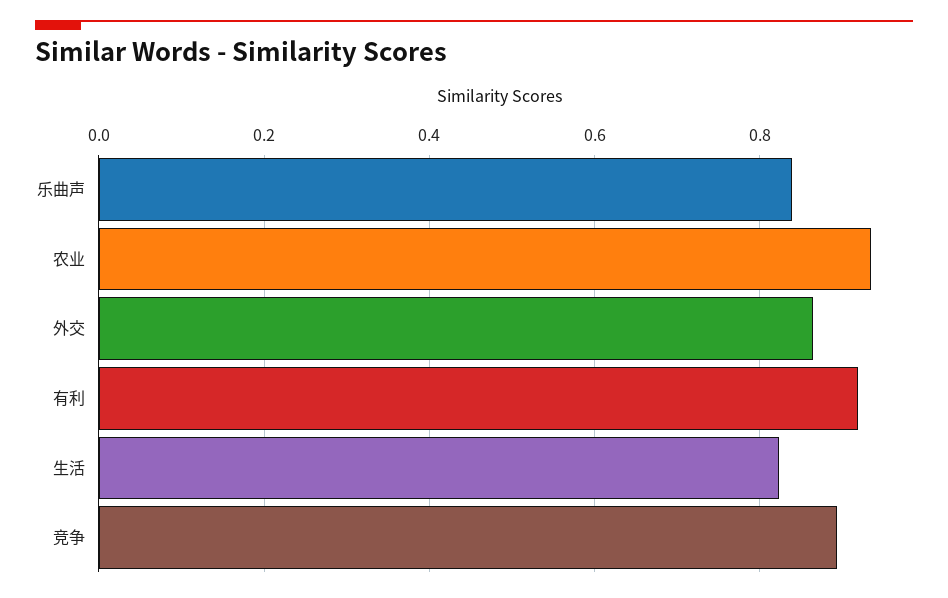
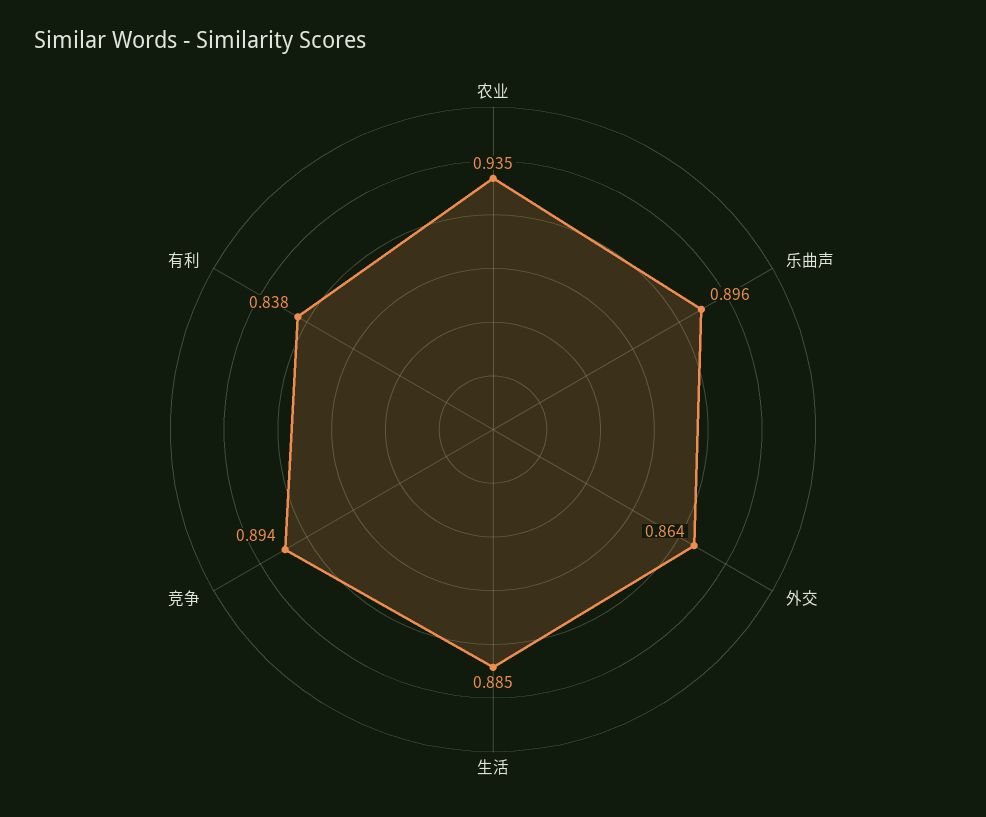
乐曲声: 0.84 -> 0.896
有利: 0.92 -> 0.838
生活: 0.82 -> 0.885

